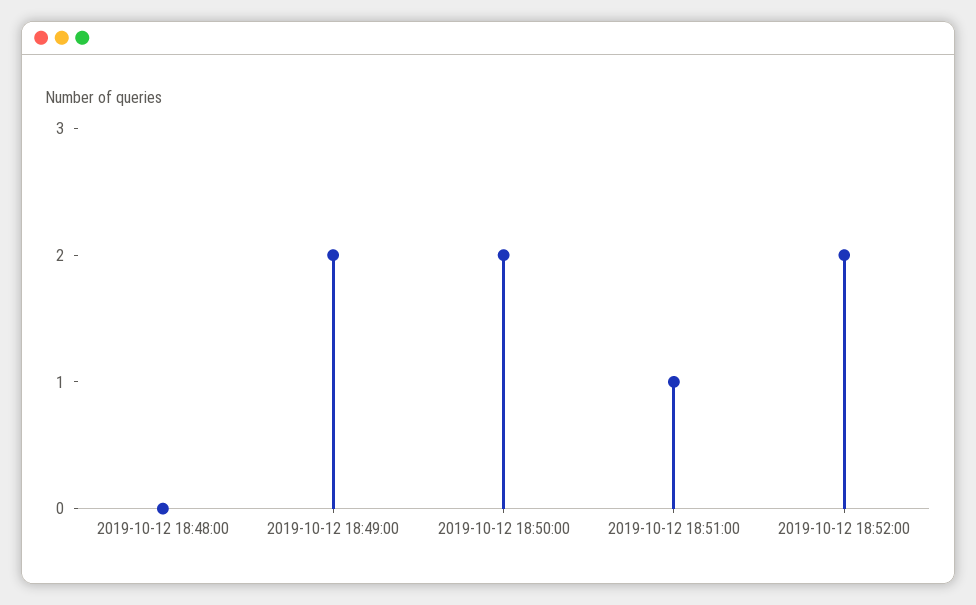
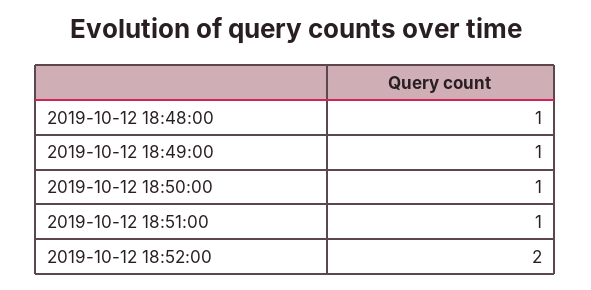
2019-10-12 18:48:00: 0 -> 1
2019-10-12 18:49:00: 2 -> 1
2019-10-12 18:50:00: 2 -> 1

